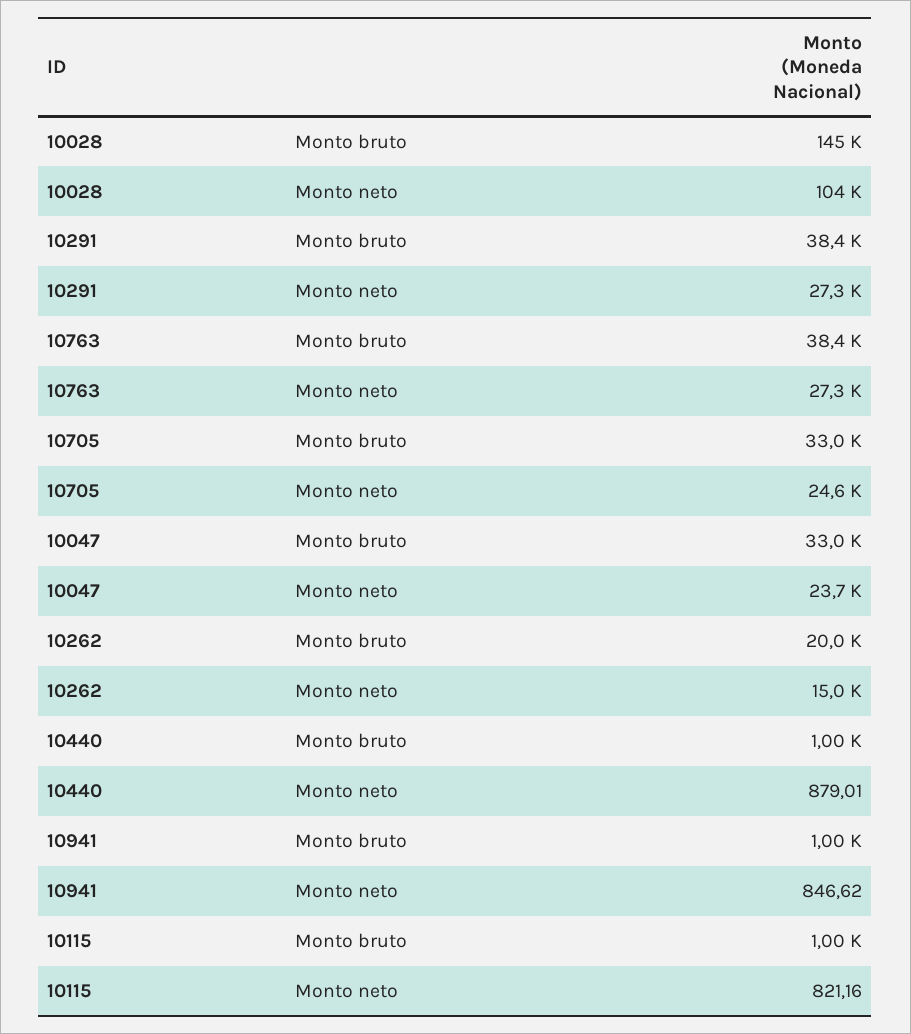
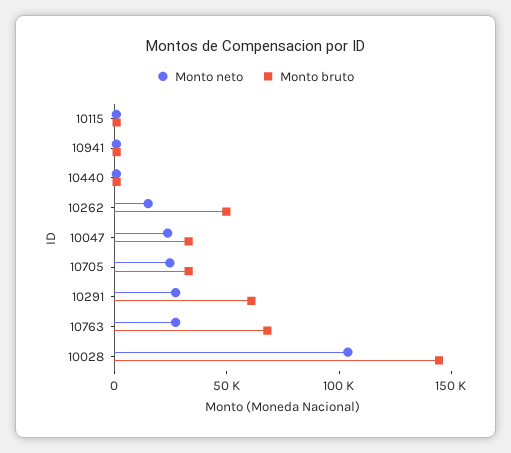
Monto bruto, 10291: 38400 -> 60000
Monto bruto, 10763: 38400 -> 70000
Monto bruto, 10262: 20000 -> 50000

